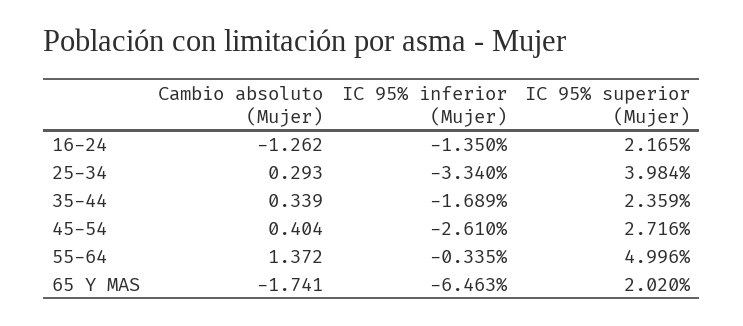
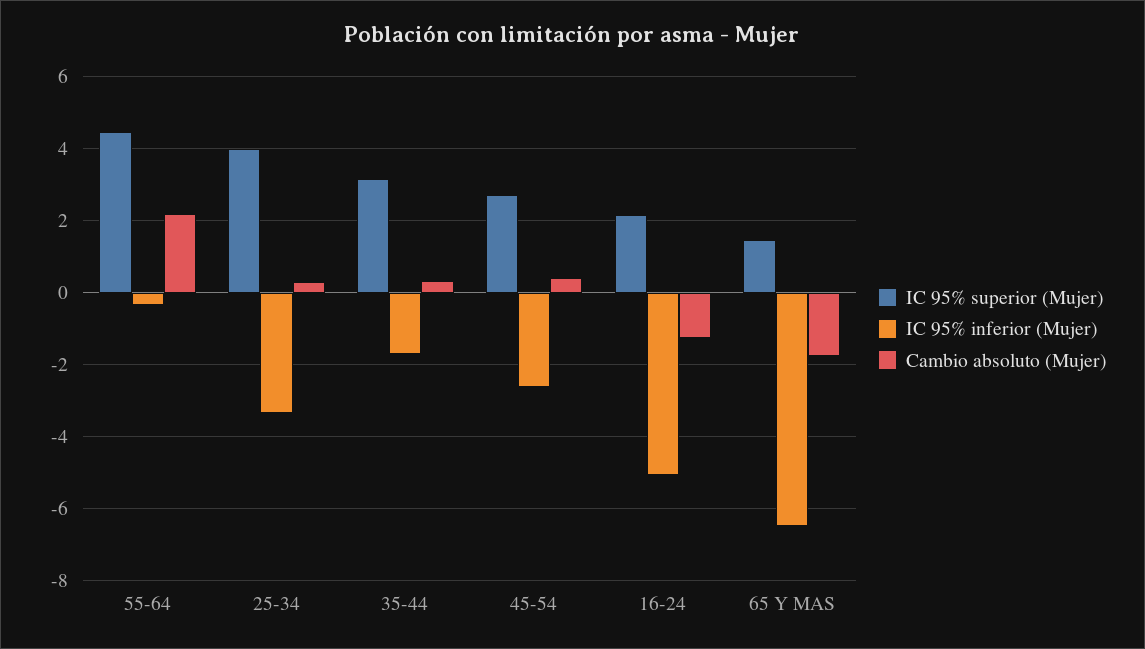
IC 95% inferior (Mujer), 16-24: -1.35 -> -5
IC 95% superior (Mujer), 35-44: 2.359 -> 3.2
Cambio absoluto (Mujer), 55-64: 1.372 -> 2.2
IC 95% superior (Mujer), 55-64: 4.996 -> 4.4
IC 95% superior (Mujer), 65 Y MAS: 2.02 -> 1.4

